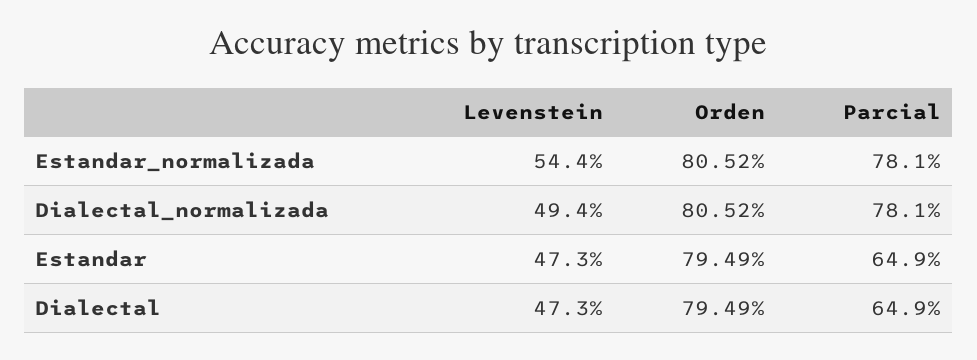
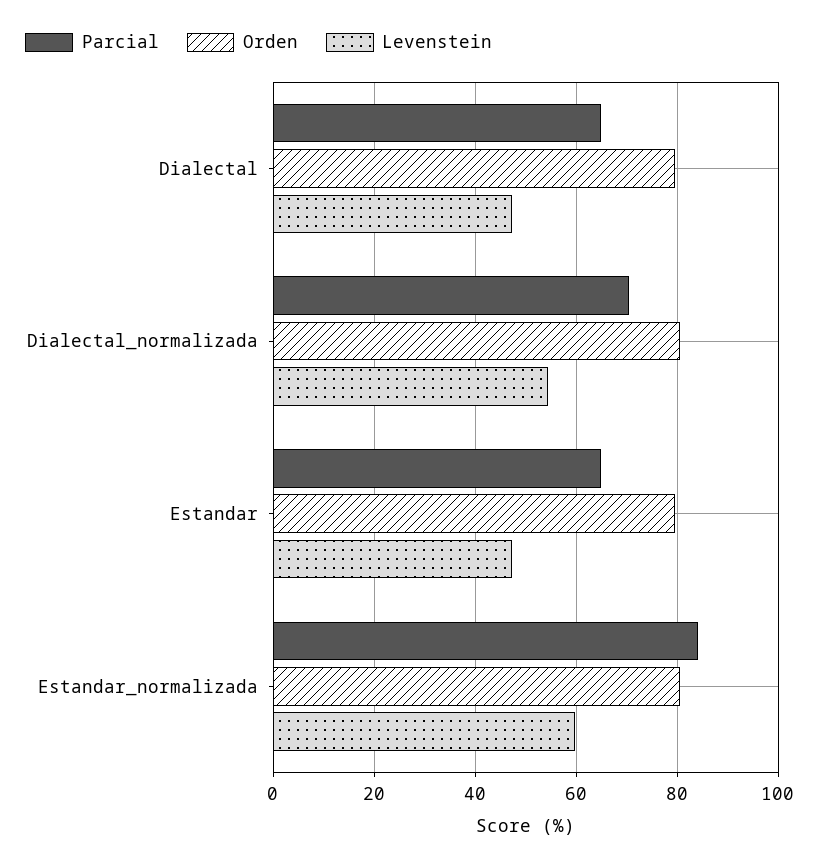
Levenstein, Estandar_normalizada: 54.4 -> 60
Parcial, Estandar_normalizada: 78.1 -> 84
Levenstein, Dialectal_normalizada: 49.4 -> 54
Parcial, Dialectal_normalizada: 78.1 -> 70

